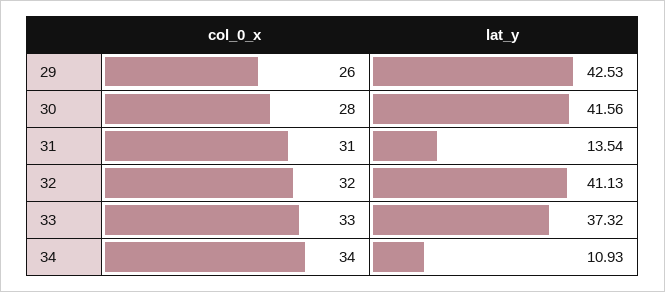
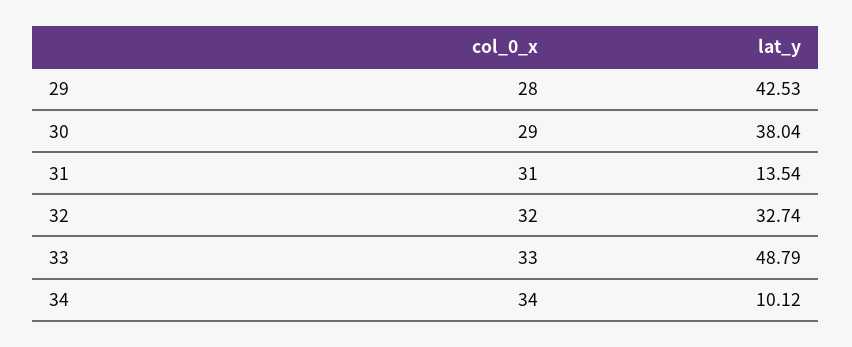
col_0_x, 29: 26 -> 28
col_0_x, 30: 28 -> 29
lat_y, 30: 41.56 -> 38.04
lat_y, 32: 41.13 -> 32.74
lat_y, 33: 37.32 -> 48.79
lat_y, 34: 10.93 -> 10.12

